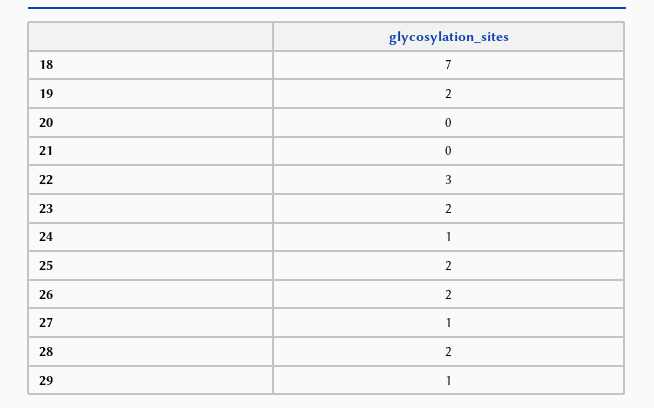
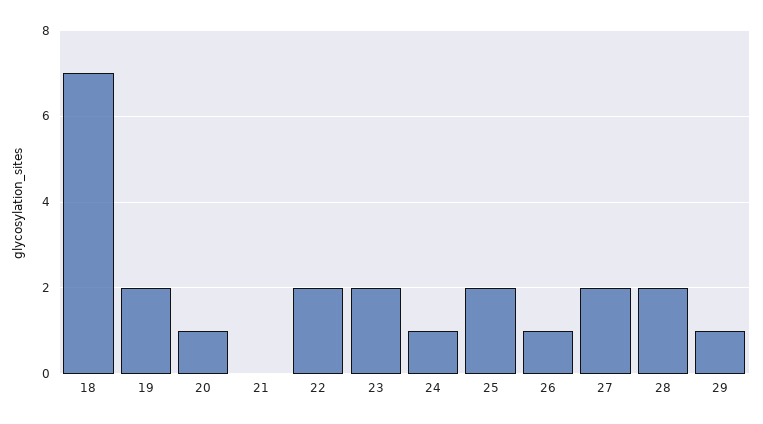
20: 0 -> 1
22: 3 -> 2
26: 2 -> 1
27: 1 -> 2

